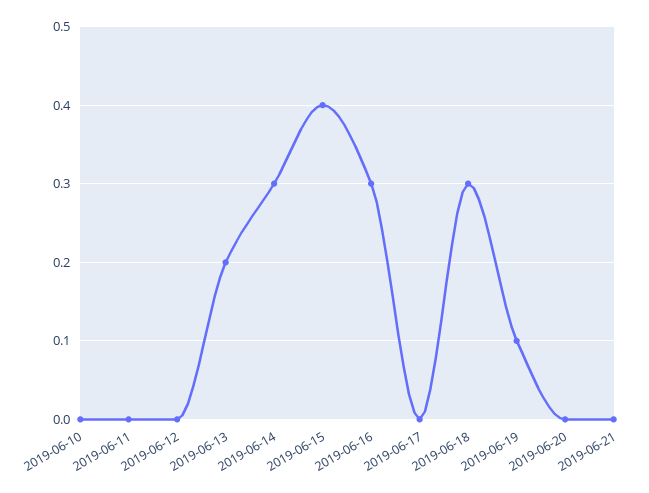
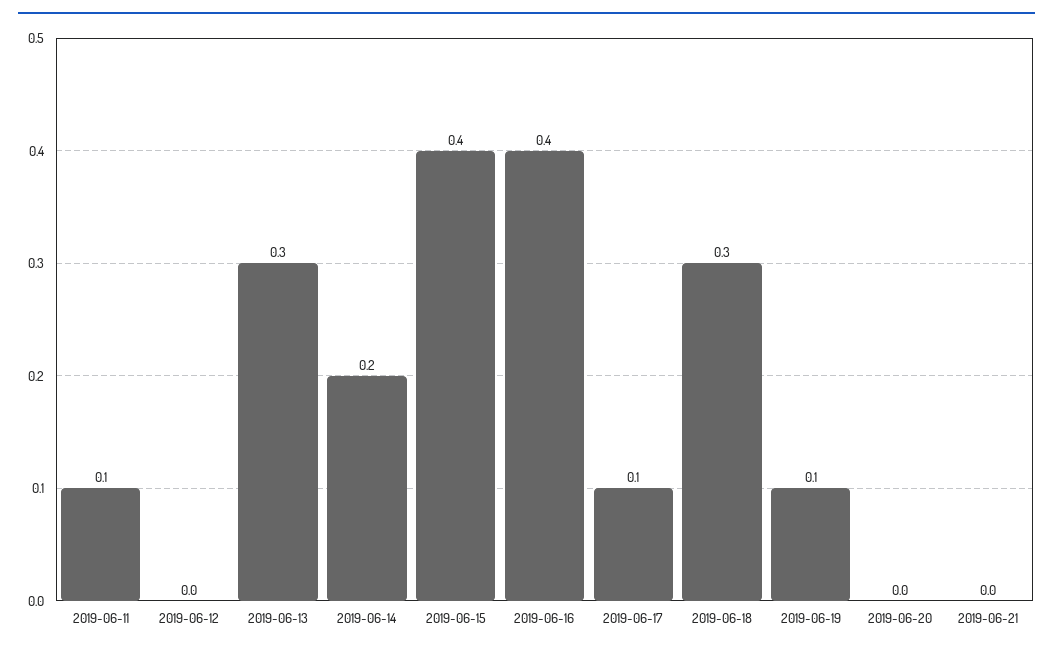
2019-06-10: 0 -> none
2019-06-11: 0 -> 0.1
2019-06-13: 0.2 -> 0.3
2019-06-14: 0.3 -> 0.2
2019-06-16: 0.3 -> 0.4
2019-06-17: 0 -> 0.1

